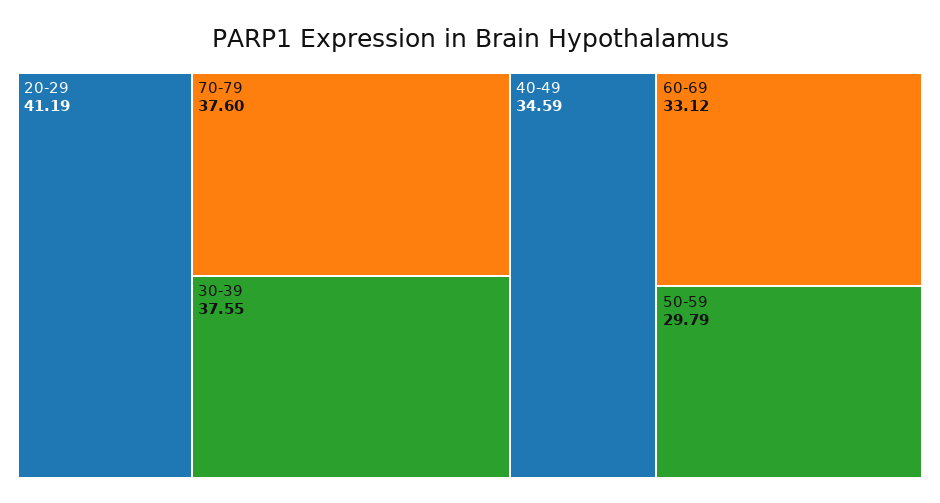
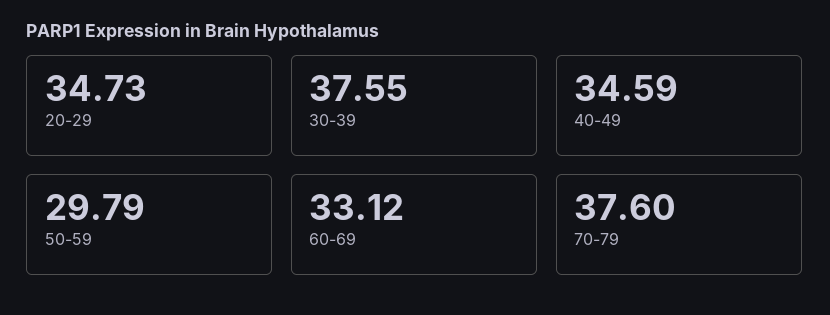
20-29: 41.19 -> 34.73

